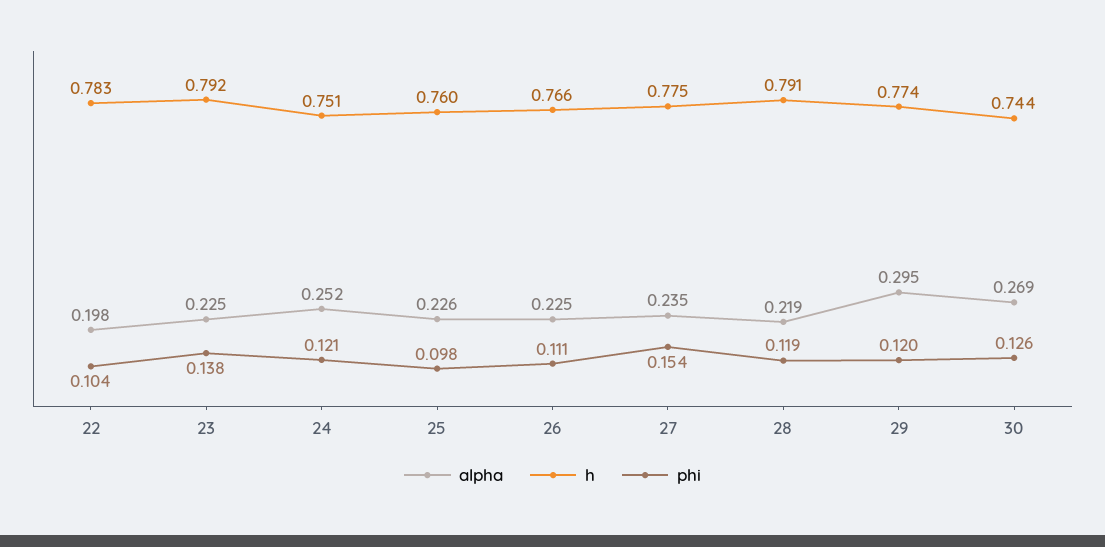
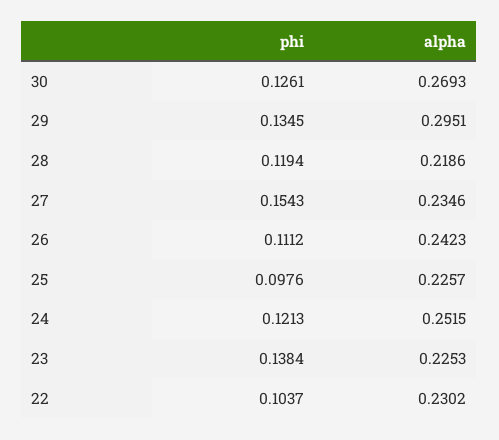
alpha, 22: 0.198 -> 0.2302
h, 22: 0.783 -> none
h, 23: 0.792 -> none
h, 24: 0.751 -> none
h, 25: 0.76 -> none
alpha, 26: 0.225 -> 0.2423
h, 26: 0.766 -> none
h, 27: 0.775 -> none
h, 28: 0.791 -> none
h, 29: 0.774 -> none
phi, 29: 0.12 -> 0.1345
h, 30: 0.744 -> none

